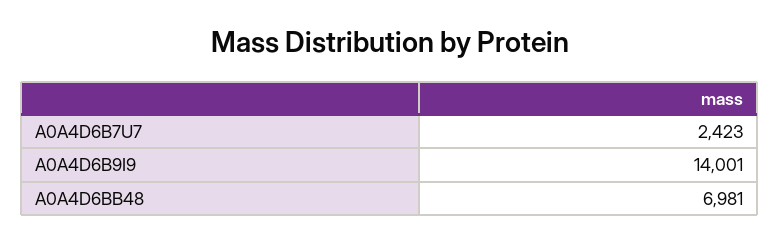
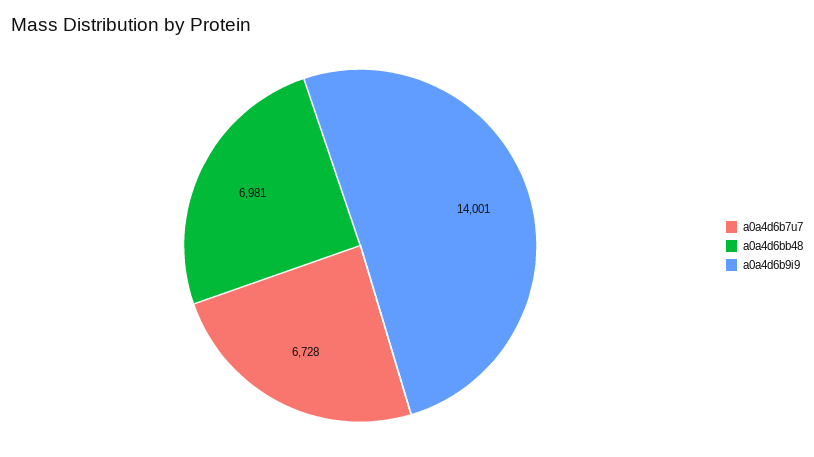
A0A4D6B7U7: 2423 -> 6728

